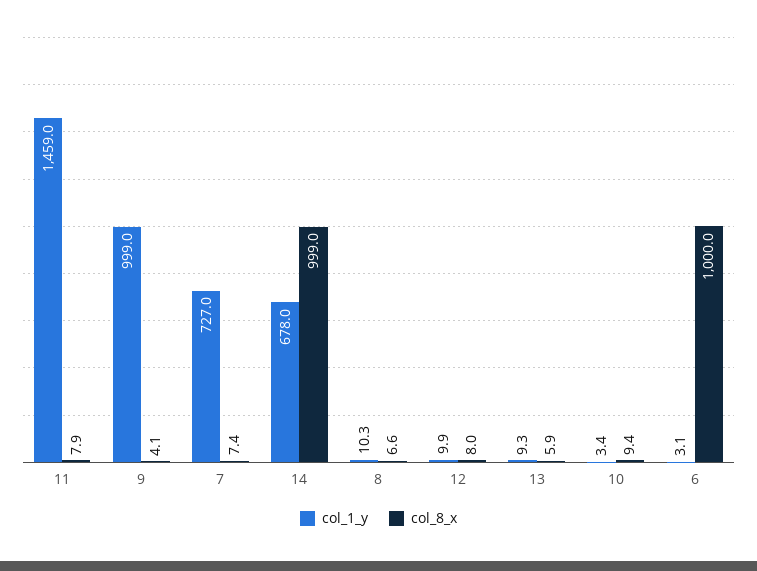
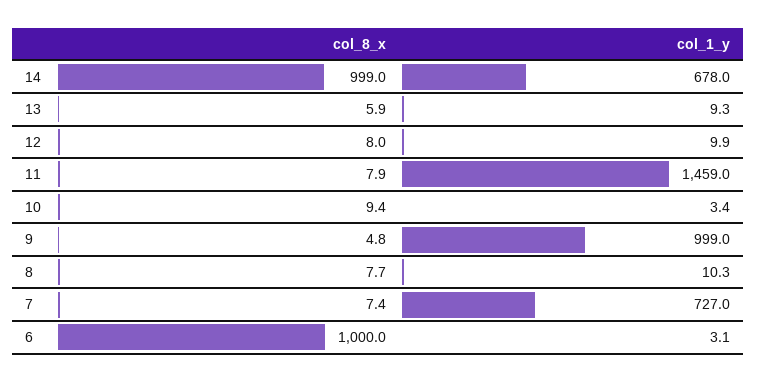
col_8_x, 9: 4.1 -> 4.8
col_8_x, 8: 6.6 -> 7.7

